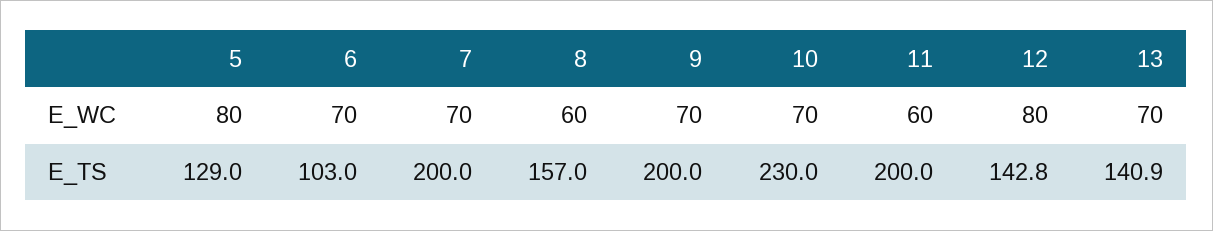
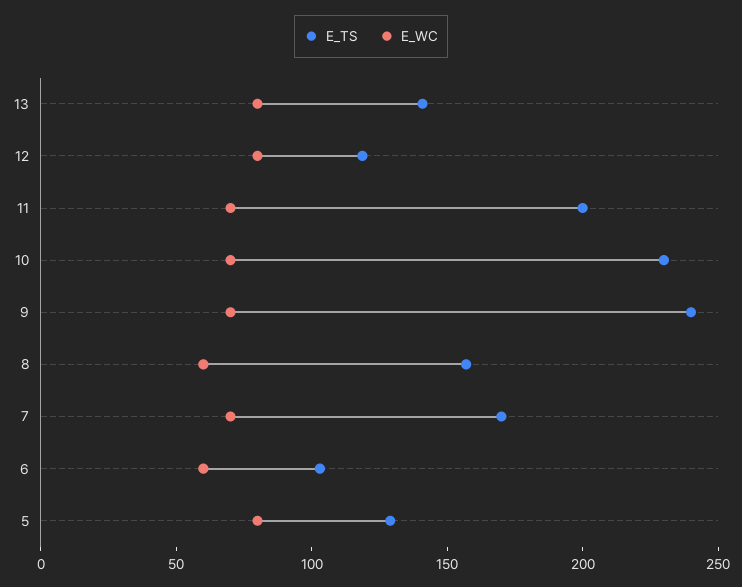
E_WC, 6: 70 -> 60
E_WC, 11: 60 -> 70
E_WC, 13: 70 -> 80
E_TS, 7: 200 -> 170
E_TS, 9: 200 -> 240
E_TS, 12: 142.8 -> 120

